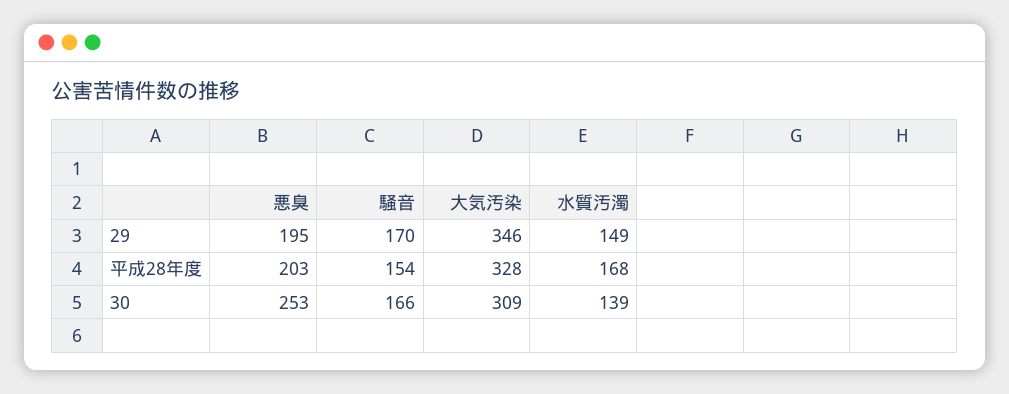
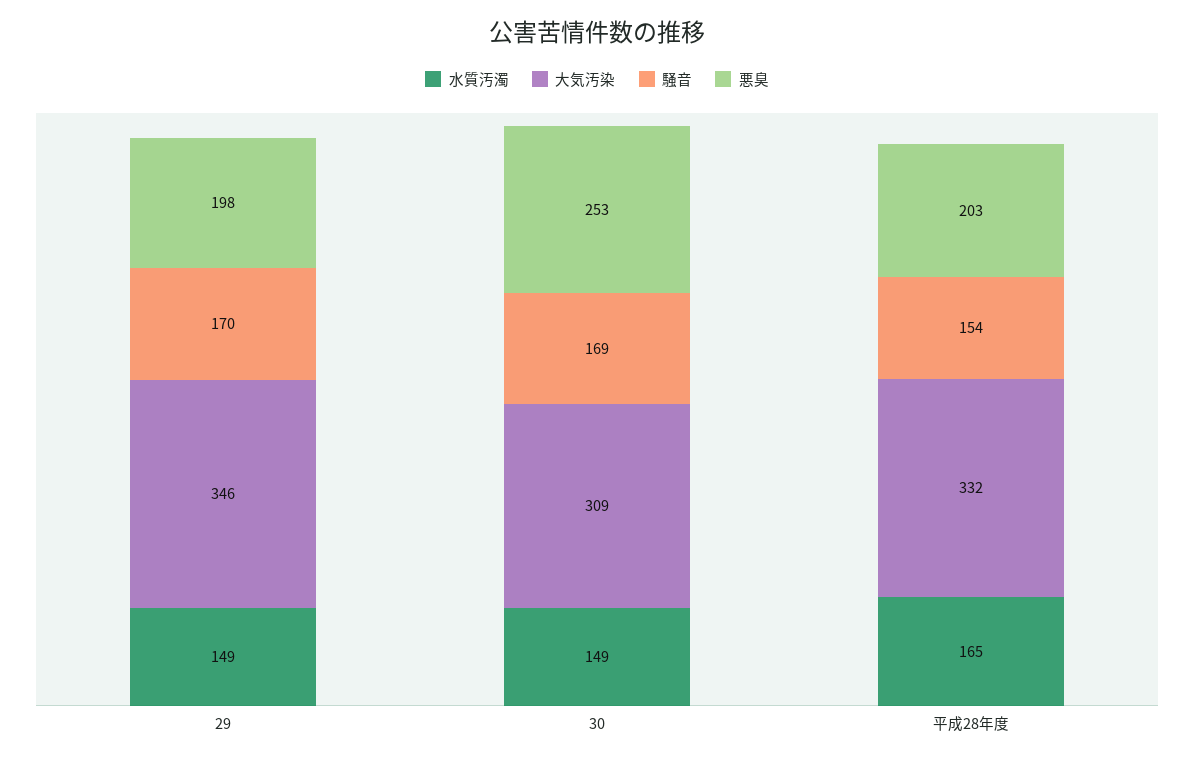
悪臭, 29: 195 -> 198
大気汚染, 平成28年度: 328 -> 332
水質汚濁, 平成28年度: 168 -> 165
騒音, 30: 166 -> 169
水質汚濁, 30: 139 -> 149

